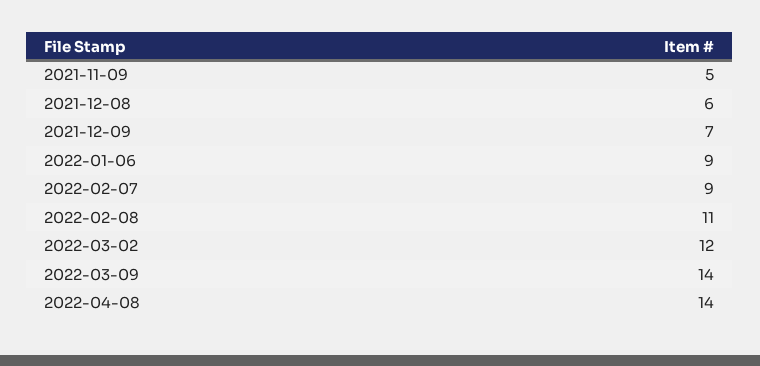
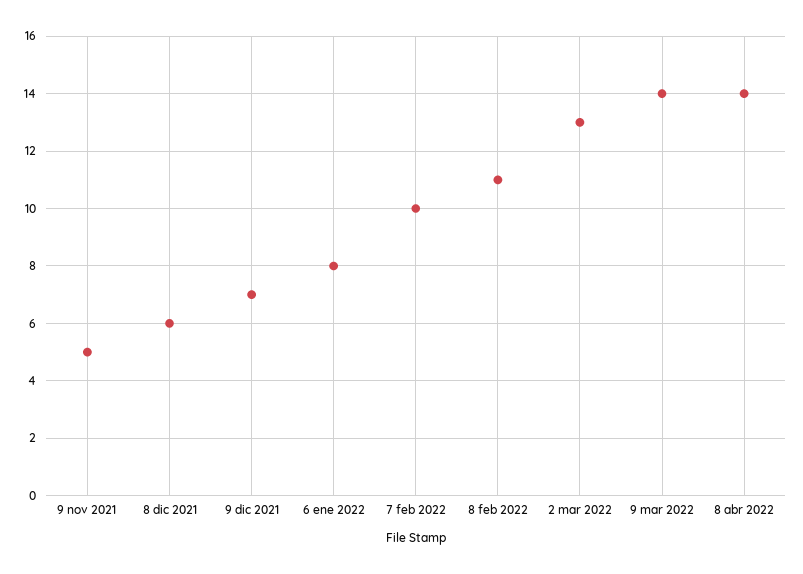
2022-01-06: 9 -> 8
2022-02-07: 9 -> 10
2022-03-02: 12 -> 13

